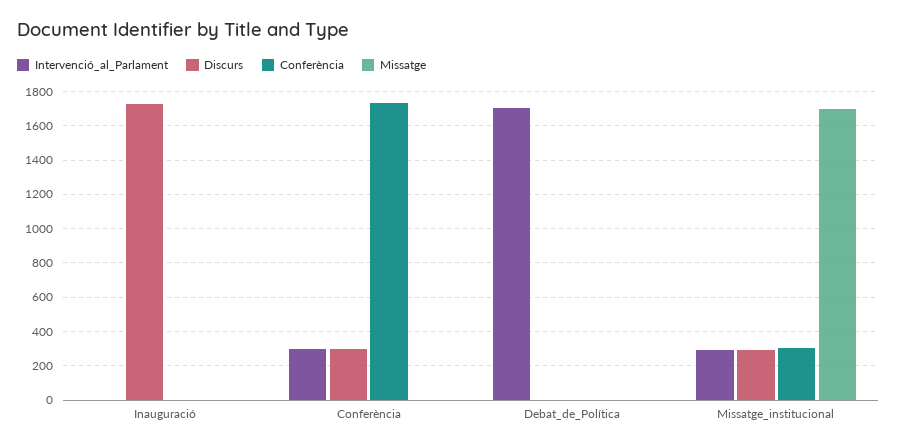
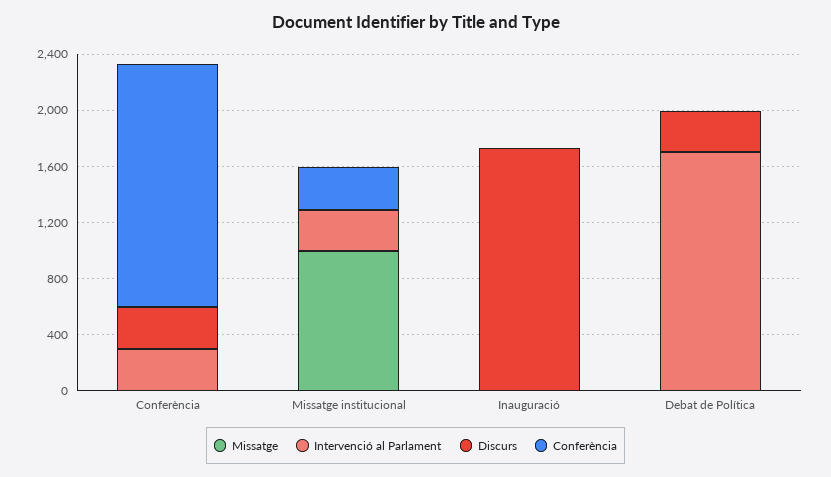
Discurs, Debat_de_Política: 0 -> 300
Discurs, Missatge_institucional: 300 -> 0
Missatge, Missatge_institucional: 1700 -> 1000

